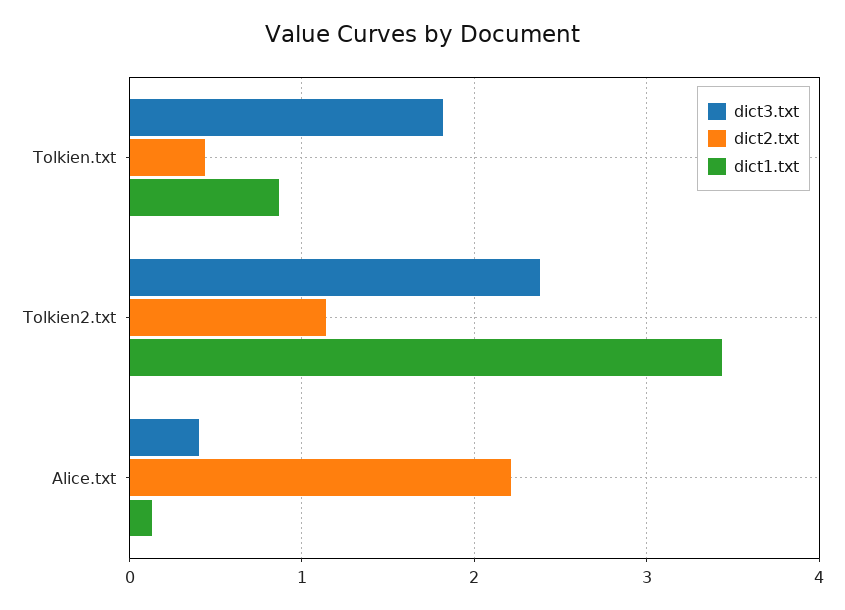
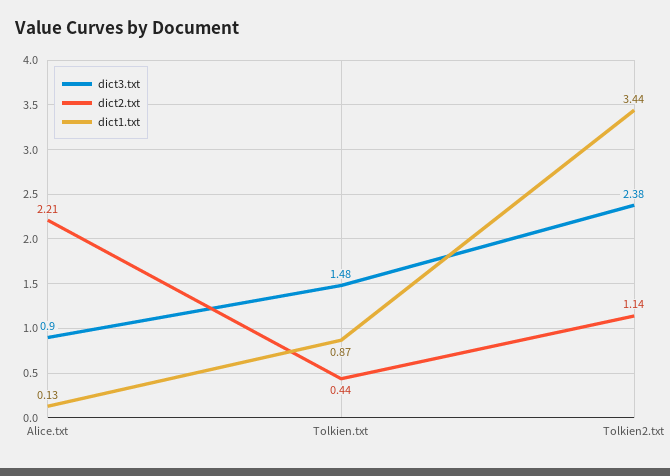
dict3.txt, Tolkien.txt: 1.8 -> 1.48
dict3.txt, Alice.txt: 0.4 -> 0.9

